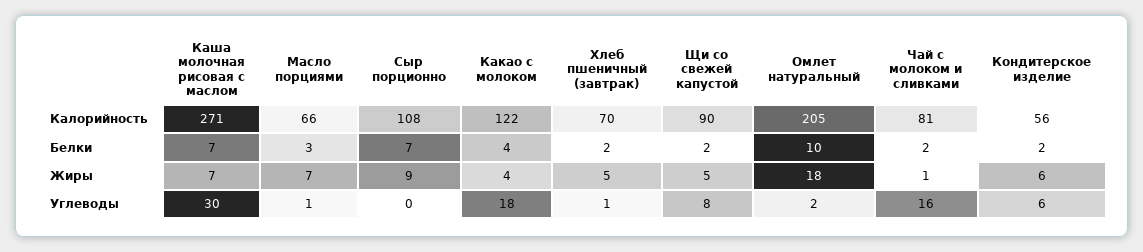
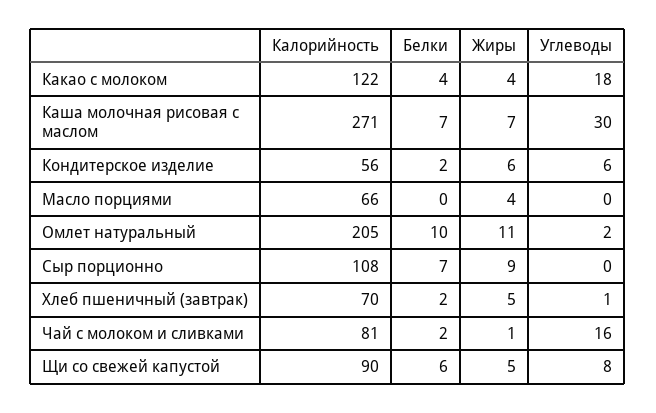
Масло порциями, Белки: 3 -> 0
Щи со свежей капустой, Белки: 2 -> 6
Масло порциями, Жиры: 7 -> 4
Омлет натуральный, Жиры: 18 -> 11
Масло порциями, Углеводы: 1 -> 0

